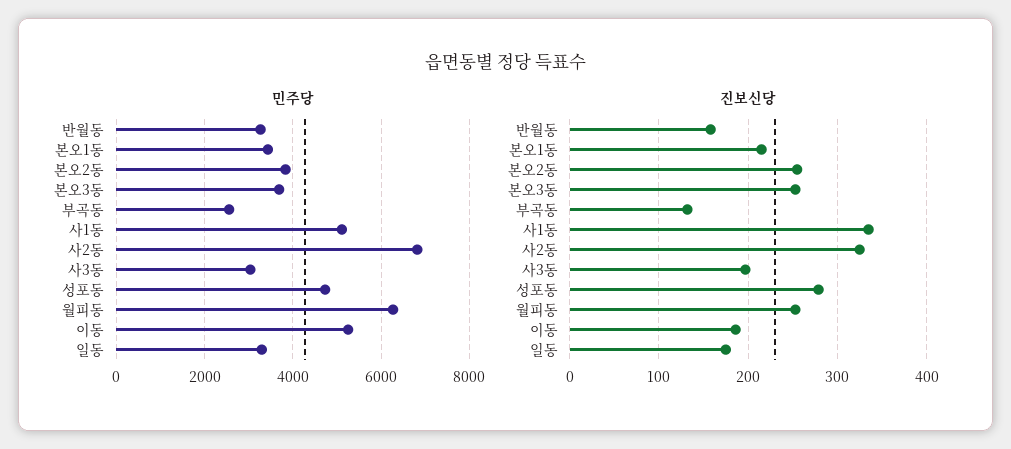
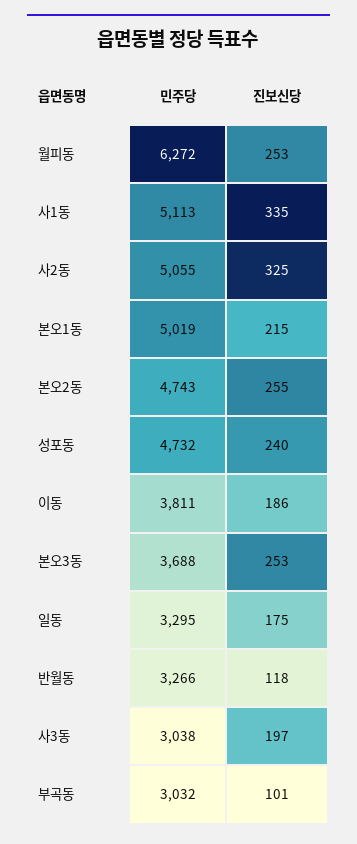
민주당, 본오1동: 3400 -> 5019
민주당, 본오2동: 3800 -> 4743
민주당, 부곡동: 2600 -> 3032
민주당, 사2동: 6800 -> 5055
민주당, 이동: 5200 -> 3811
진보신당, 반월동: 160 -> 118
진보신당, 부곡동: 130 -> 101
진보신당, 성포동: 280 -> 240

